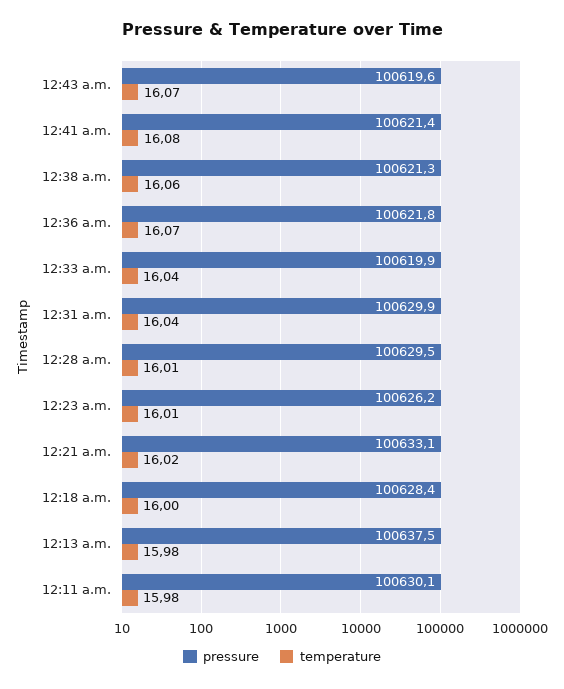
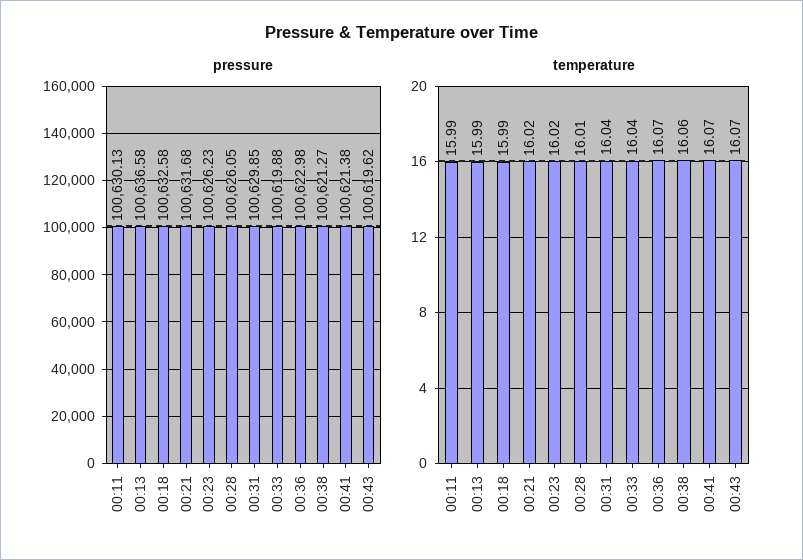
temperature, 12:41 a.m.: 16.08 -> 16.07
pressure, 12:36 a.m.: 100621.8 -> 100622.98
pressure, 12:28 a.m.: 100629.5 -> 100626.05
temperature, 12:23 a.m.: 16.01 -> 16.02
pressure, 12:21 a.m.: 100633.1 -> 100631.68
pressure, 12:18 a.m.: 100628.4 -> 100632.58
temperature, 12:18 a.m.: 16 -> 15.99
pressure, 12:13 a.m.: 100637.5 -> 100636.58
temperature, 12:13 a.m.: 15.98 -> 15.99
temperature, 12:11 a.m.: 15.98 -> 15.99

